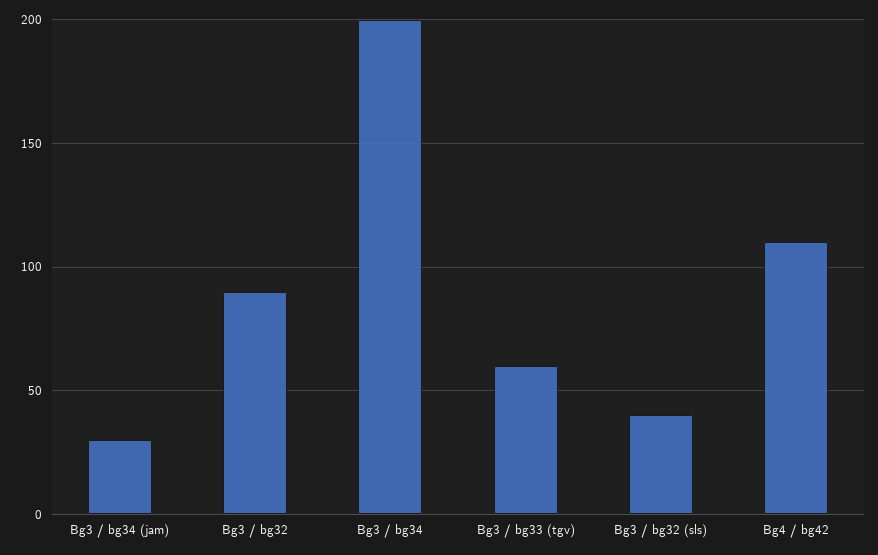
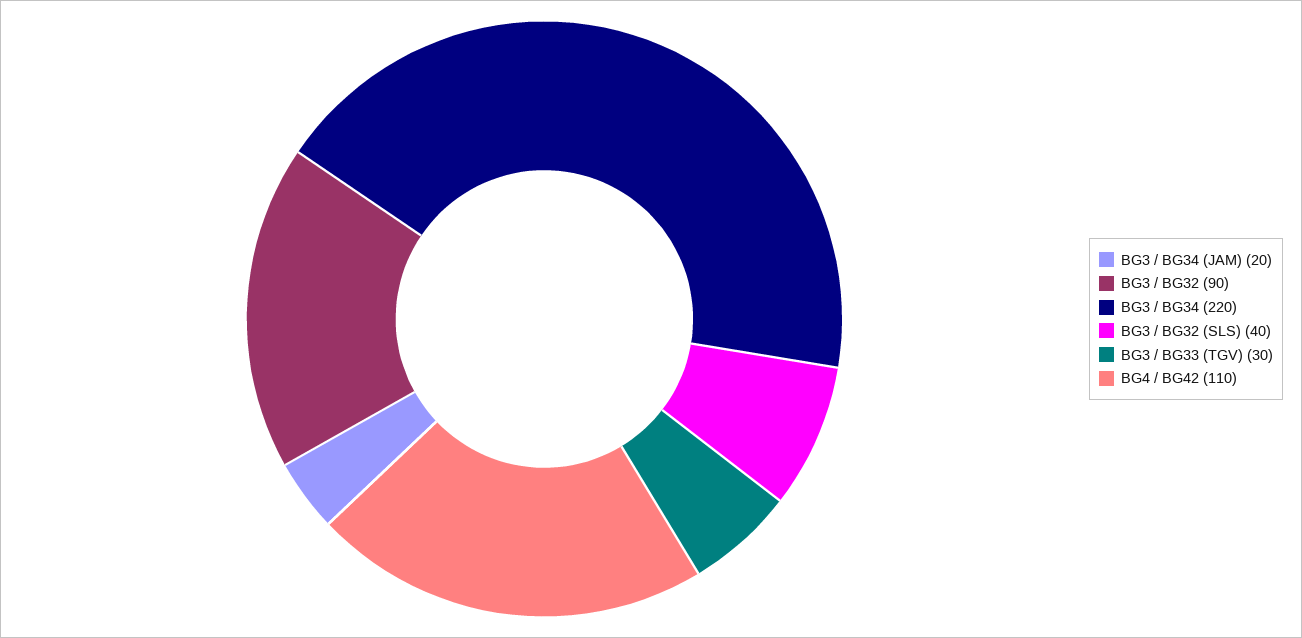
Bg3 / bg34 (jam): 30 -> 20
Bg3 / bg34: 200 -> 220
Bg3 / bg33 (tgv): 60 -> 30

